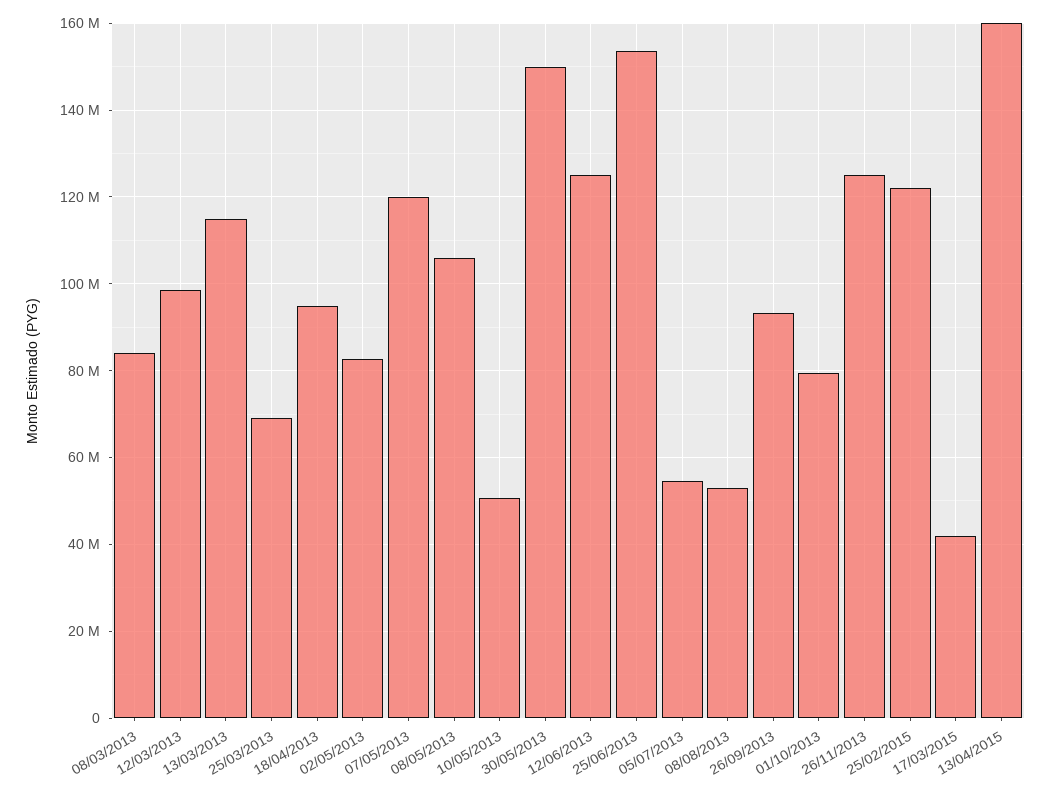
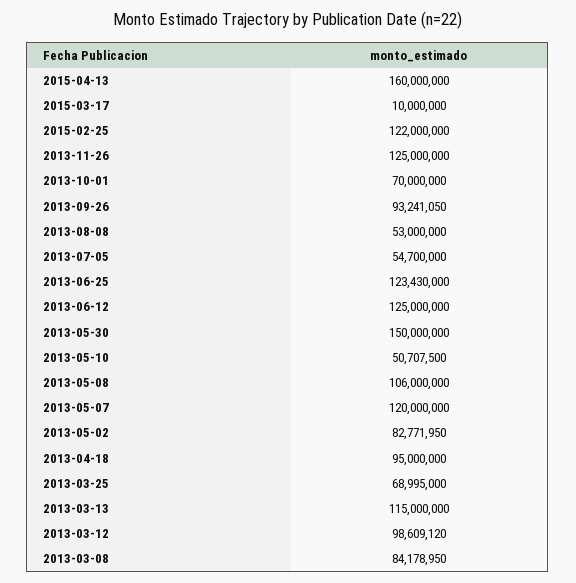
25/06/2013: 154000000 -> 123430000
01/10/2013: 80000000 -> 70000000
17/03/2015: 42000000 -> 10000000

